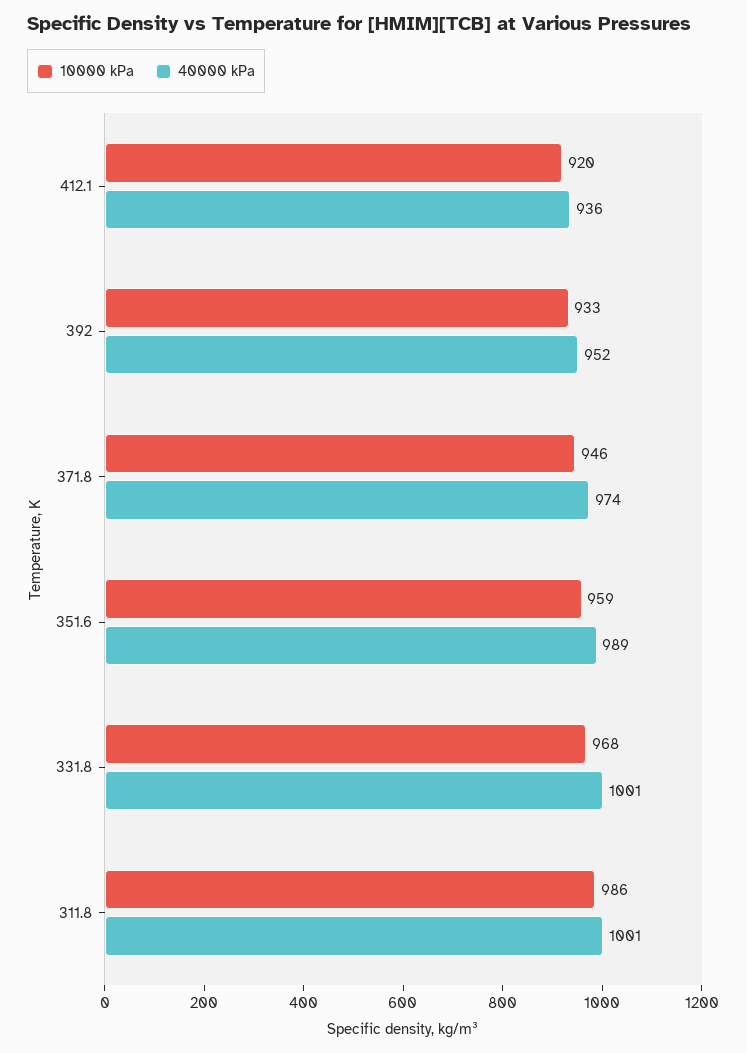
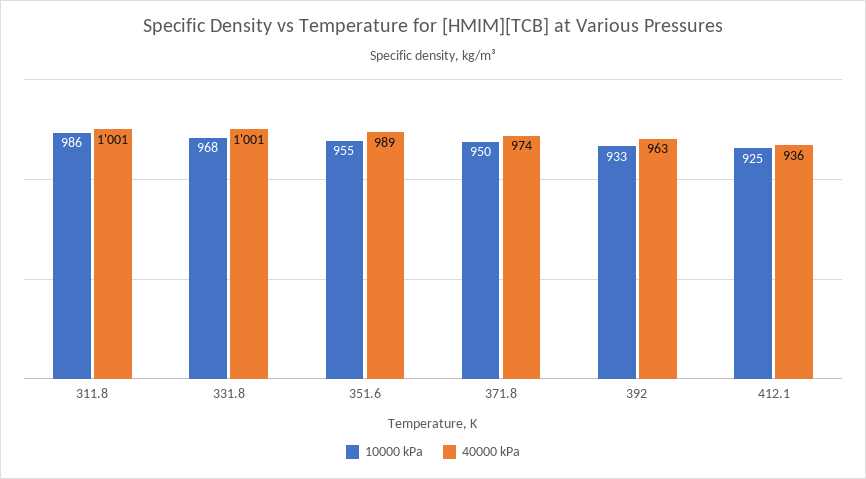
10000 kPa, 412.1: 920 -> 925
40000 kPa, 392: 952 -> 963
10000 kPa, 371.8: 946 -> 950
10000 kPa, 351.6: 959 -> 955

